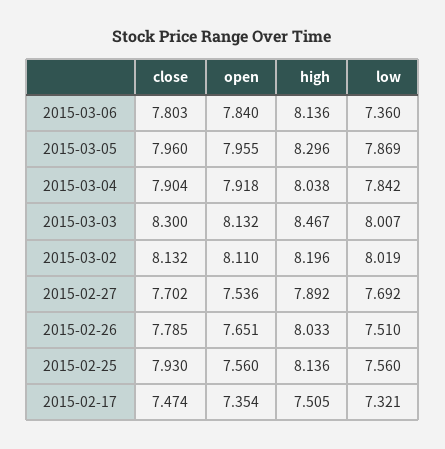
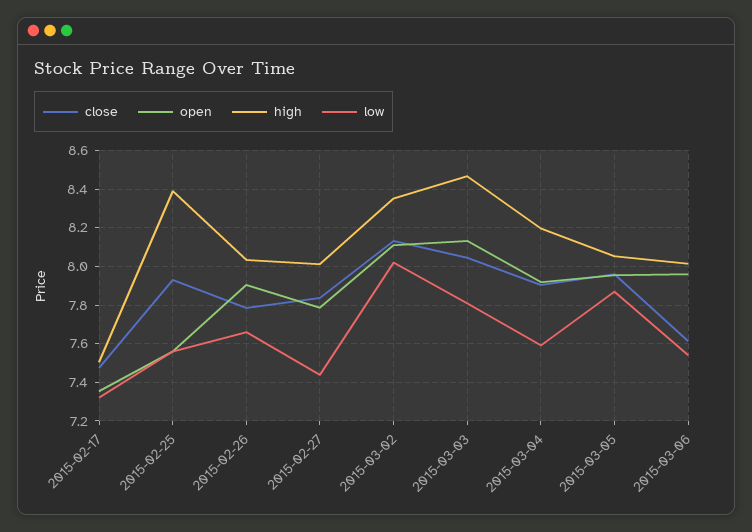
close, 2015-03-06: 7.803 -> 7.6
open, 2015-03-06: 7.84 -> 7.95
high, 2015-03-06: 8.136 -> 8
low, 2015-03-06: 7.36 -> 7.55
high, 2015-03-05: 8.296 -> 8.05
high, 2015-03-04: 8.038 -> 8.2
low, 2015-03-04: 7.842 -> 7.6
close, 2015-03-03: 8.3 -> 8.05
low, 2015-03-03: 8.007 -> 7.8
high, 2015-03-02: 8.196 -> 8.35
close, 2015-02-27: 7.702 -> 7.85
open, 2015-02-27: 7.536 -> 7.8
high, 2015-02-27: 7.892 -> 8
low, 2015-02-27: 7.692 -> 7.45
open, 2015-02-26: 7.651 -> 7.9
low, 2015-02-26: 7.51 -> 7.65
high, 2015-02-25: 8.136 -> 8.4

